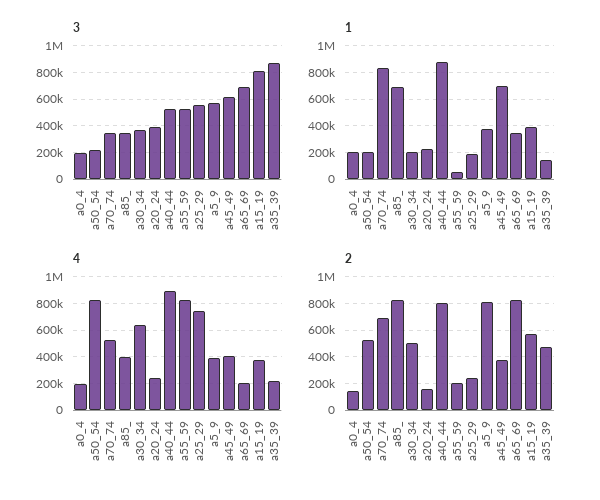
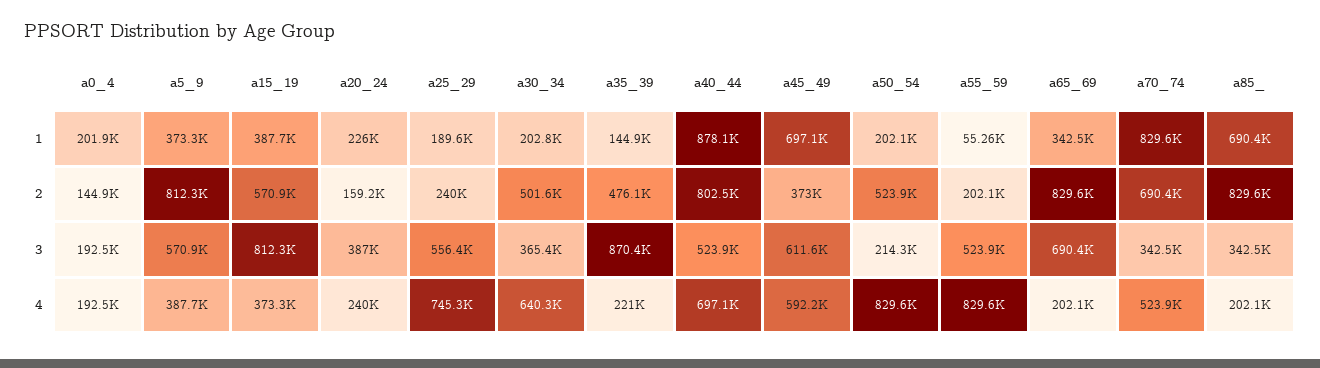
4, a85_: 400000 -> 202100
4, a40_44: 900000 -> 697100
4, a45_49: 400000 -> 592200

